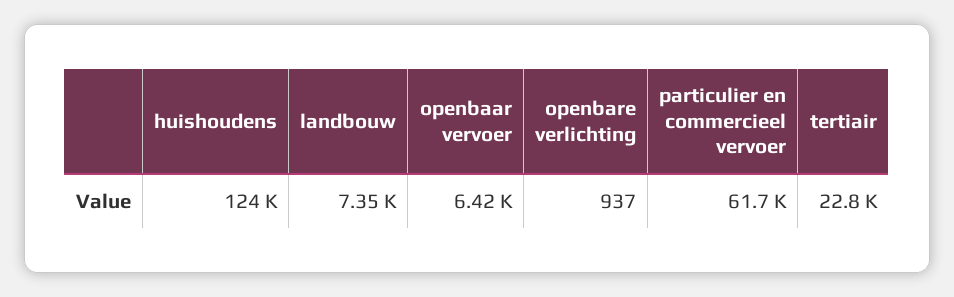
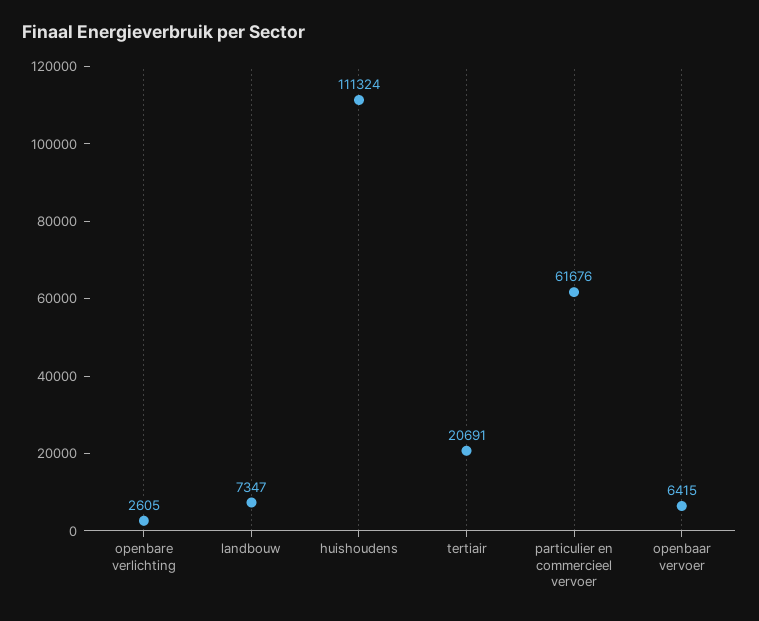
huishoudens: 124000 -> 111324
openbare verlichting: 937 -> 2605
tertiair: 22800 -> 20691

